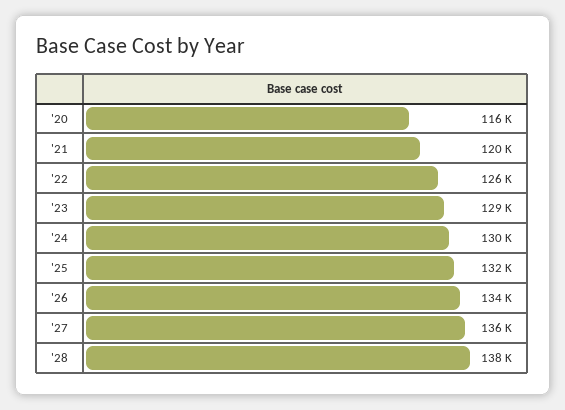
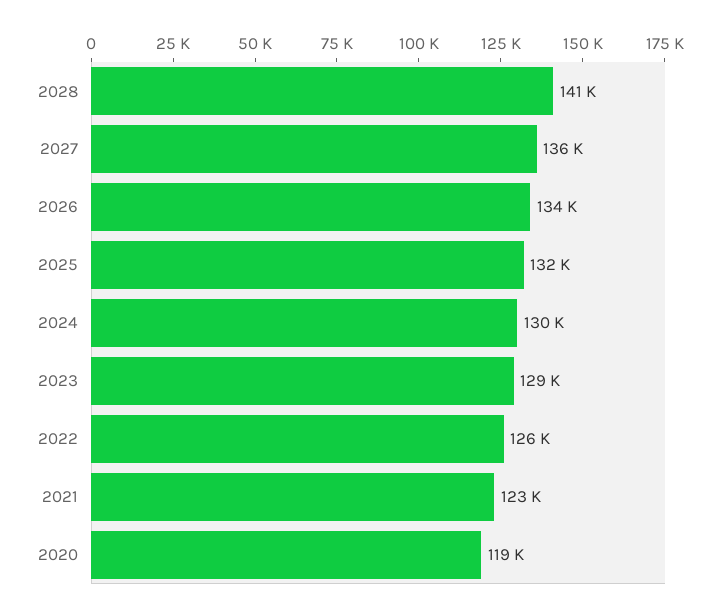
'20: 116000 -> 119000
'21: 120000 -> 123000
'28: 138000 -> 141000

